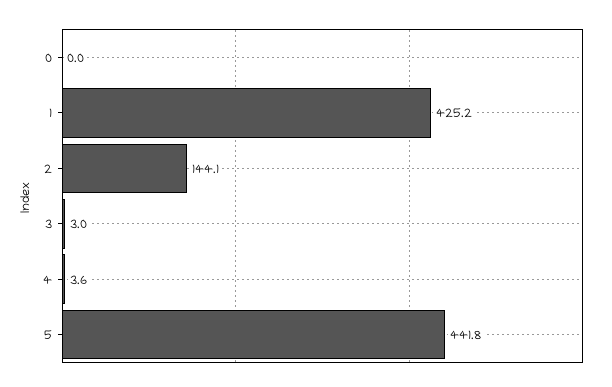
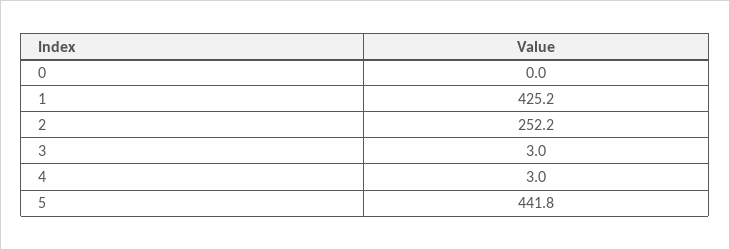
2: 144.1 -> 252.2
4: 3.6 -> 3

